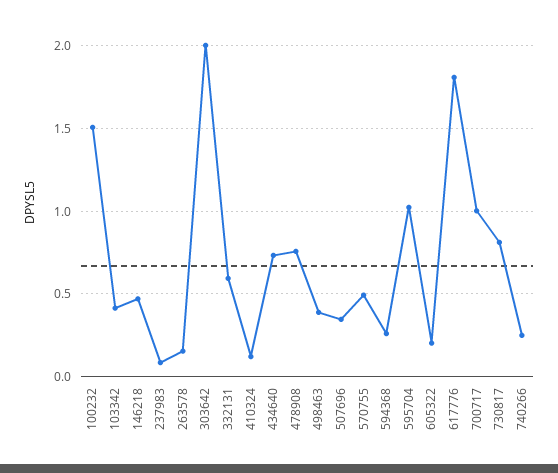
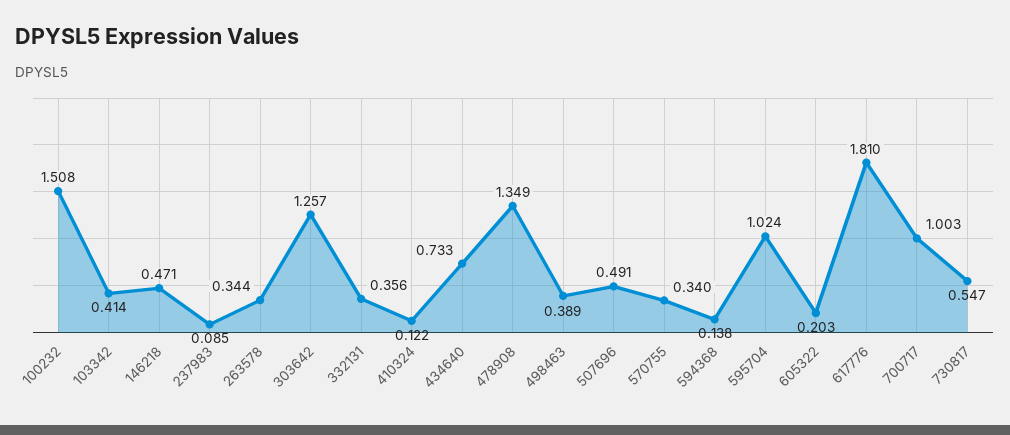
263578: 0.15 -> 0.344
303642: 2 -> 1.257
332131: 0.6 -> 0.356
478908: 0.75 -> 1.349
507696: 0.35 -> 0.491
570755: 0.5 -> 0.34
594368: 0.25 -> 0.138
730817: 0.8 -> 0.547
740266: 0.25 -> none

